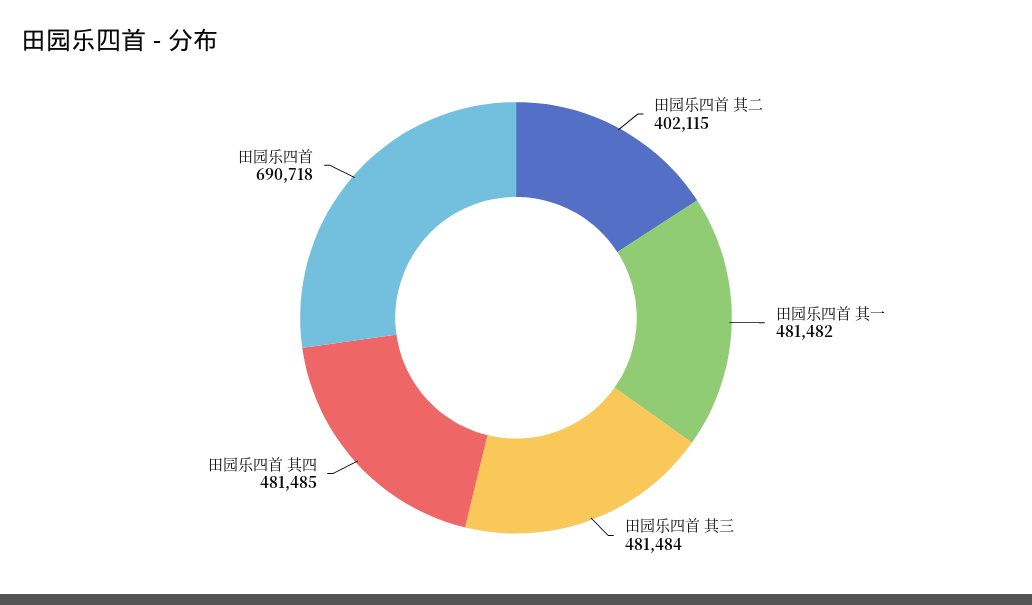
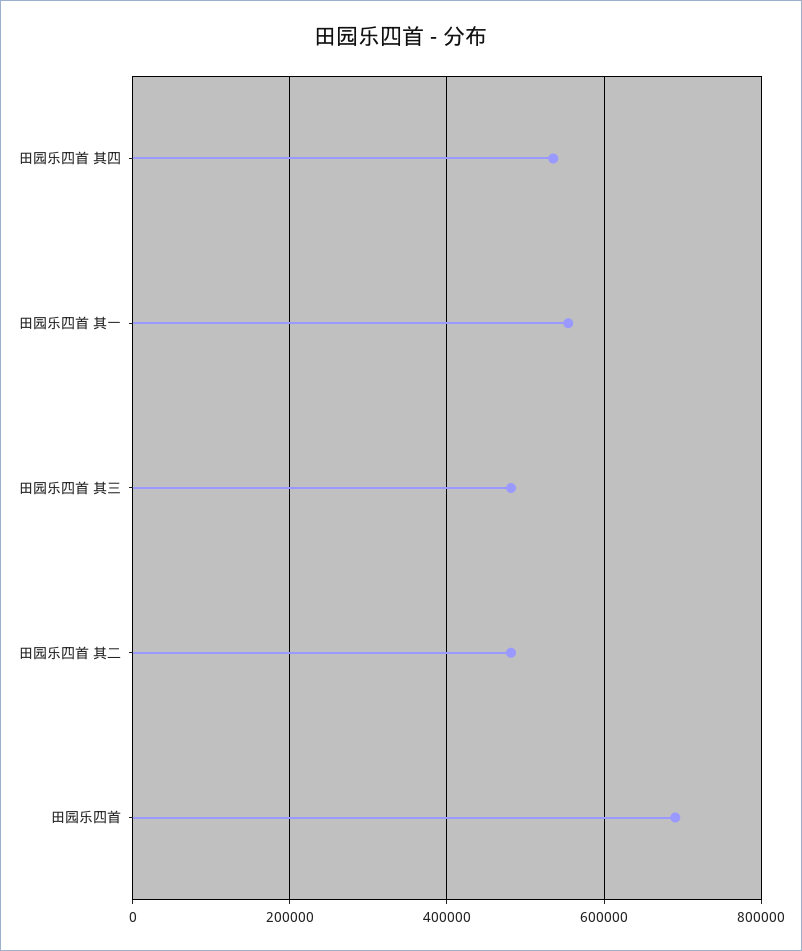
田园乐四首 其二: 402115 -> 480000
田园乐四首 其一: 481482 -> 560000
田园乐四首 其四: 481485 -> 540000

